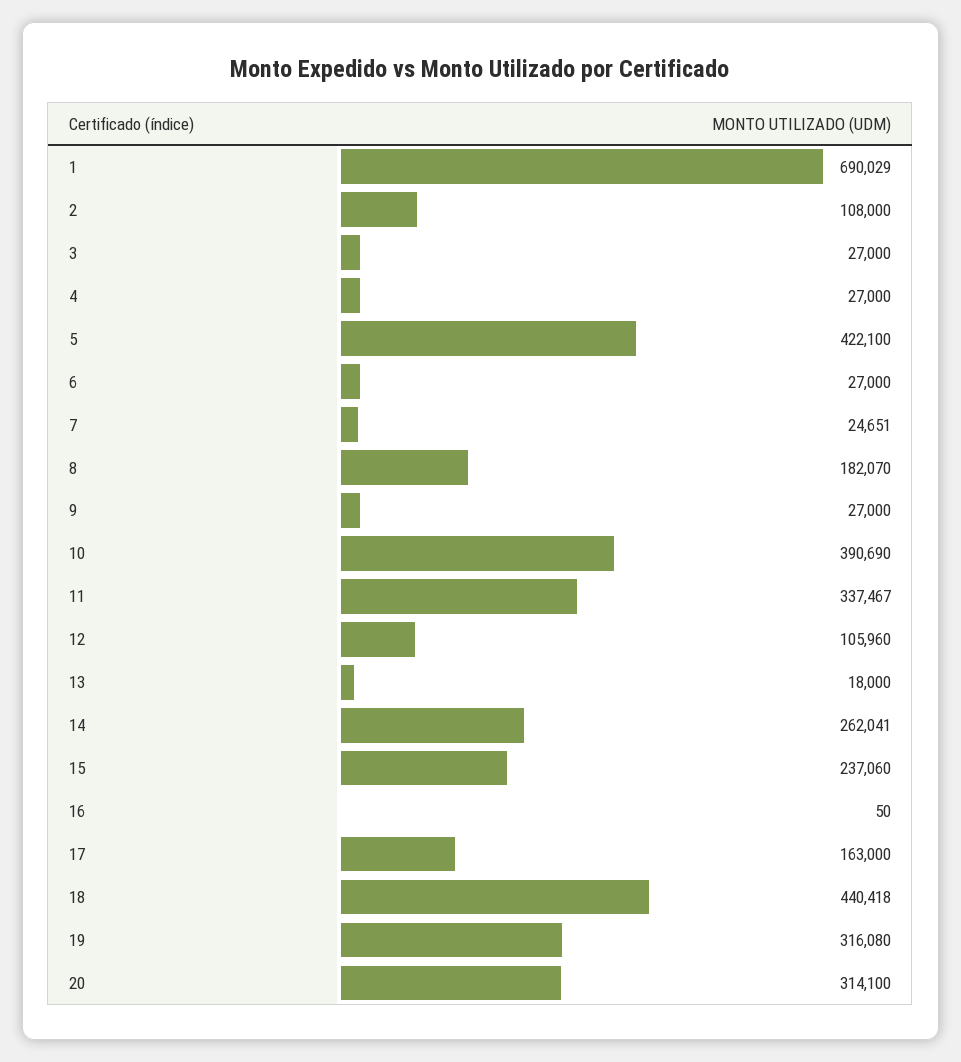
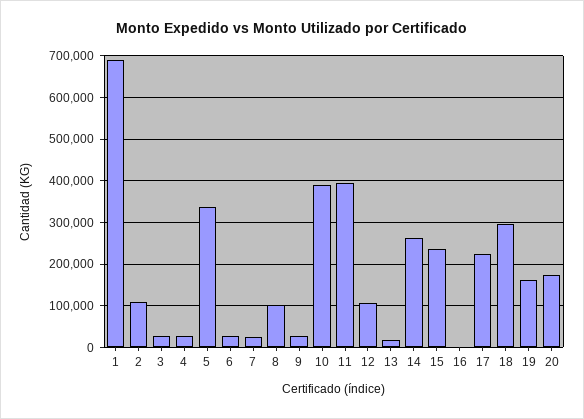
5: 422100 -> 340000
8: 182070 -> 100000
11: 337467 -> 400000
17: 163000 -> 220000
18: 440418 -> 300000
19: 316080 -> 160000
20: 314100 -> 180000

